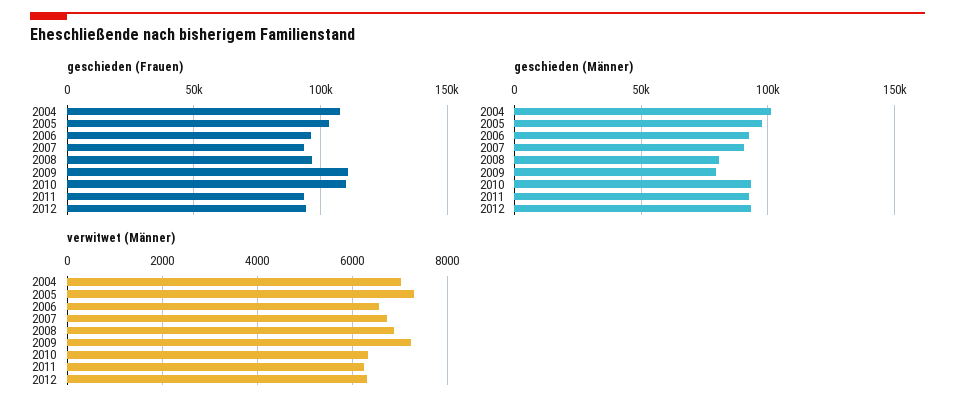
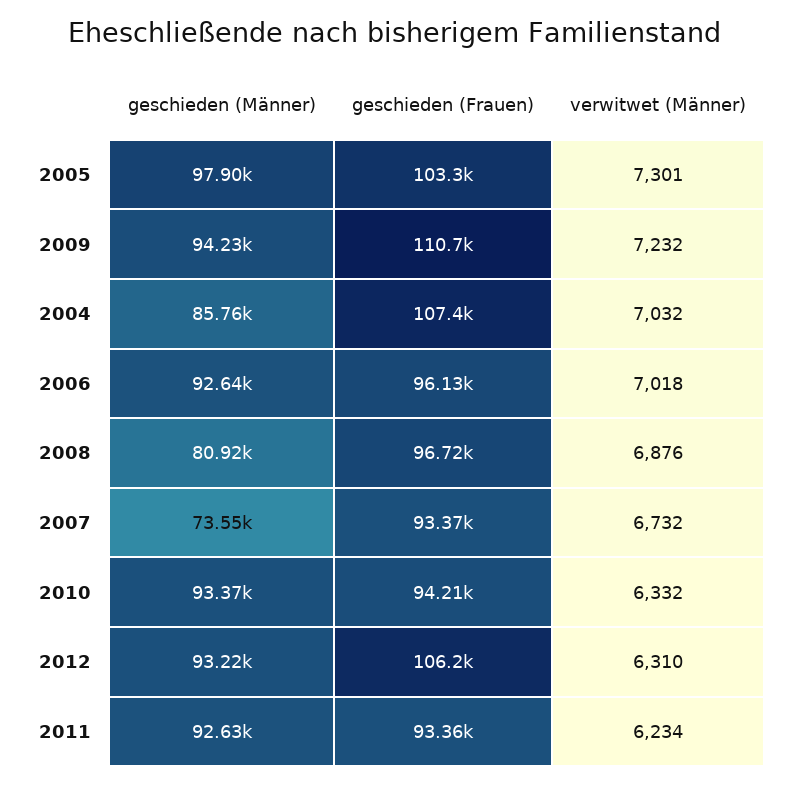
geschieden (Frauen), 2010: 110000 -> 94210
geschieden (Frauen), 2012: 95000 -> 106200
geschieden (Männer), 2004: 100000 -> 85760
geschieden (Männer), 2007: 90000 -> 73550
geschieden (Männer), 2009: 80000 -> 94230
verwitwet (Männer), 2006: 6600 -> 7018

